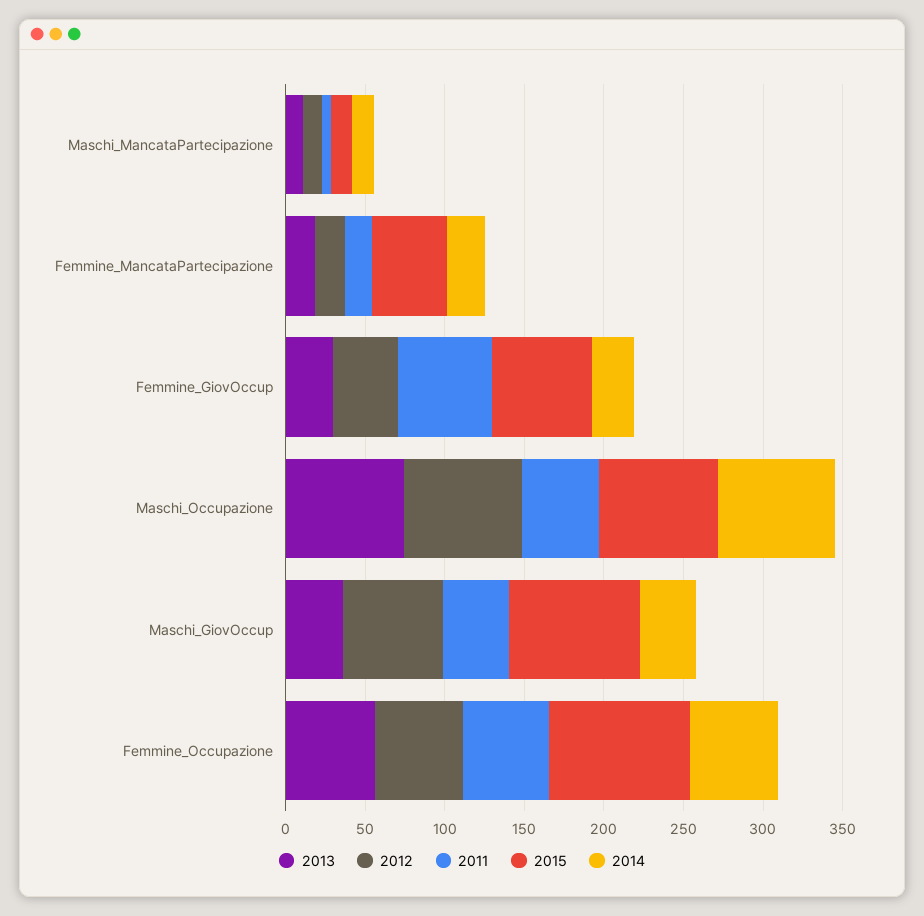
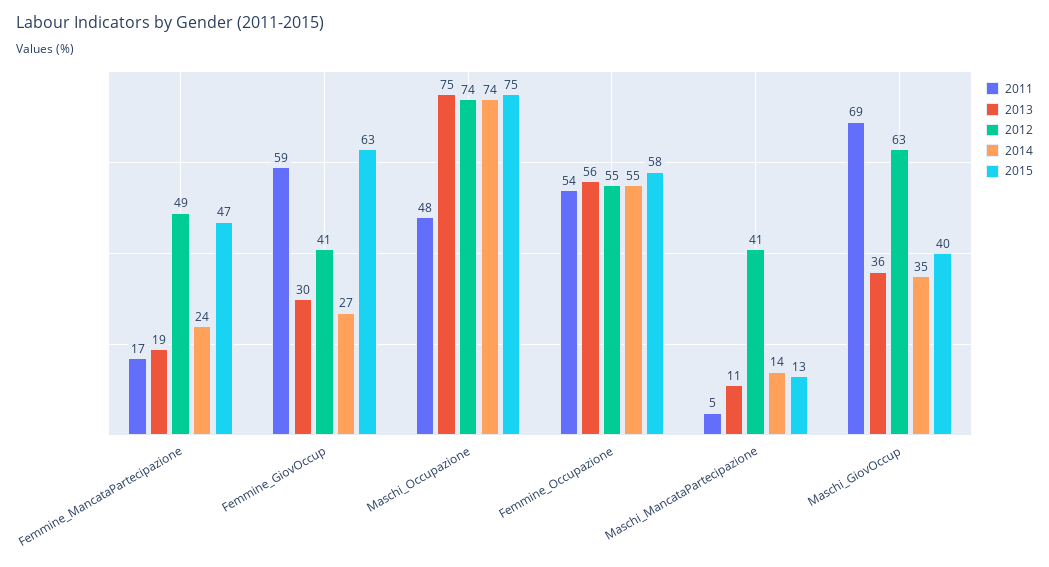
2012, Maschi_MancataPartecipazione: 10 -> 41
2012, Femmine_MancataPartecipazione: 20 -> 49
2011, Maschi_GiovOccup: 40 -> 69
2015, Maschi_GiovOccup: 80 -> 40
2015, Femmine_Occupazione: 90 -> 58

